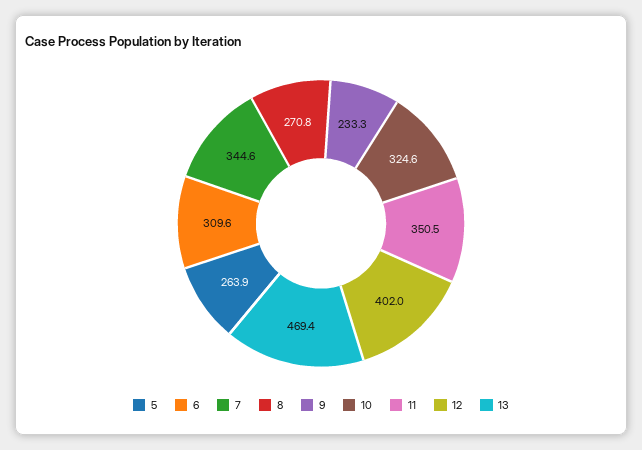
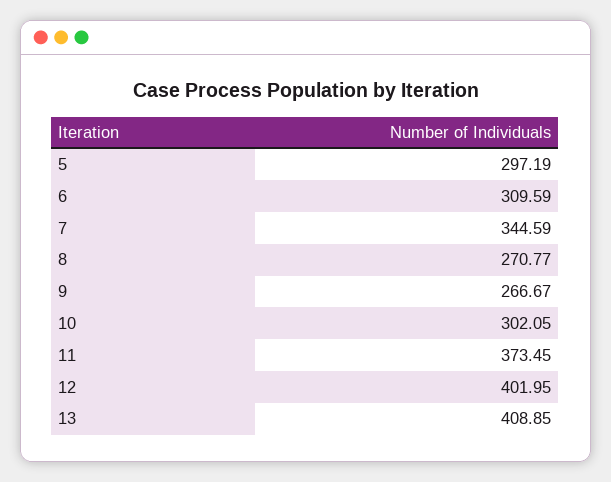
5: 263.9 -> 297.19
9: 233.3 -> 266.67
10: 324.6 -> 302.05
11: 350.5 -> 373.45
13: 469.4 -> 408.85

